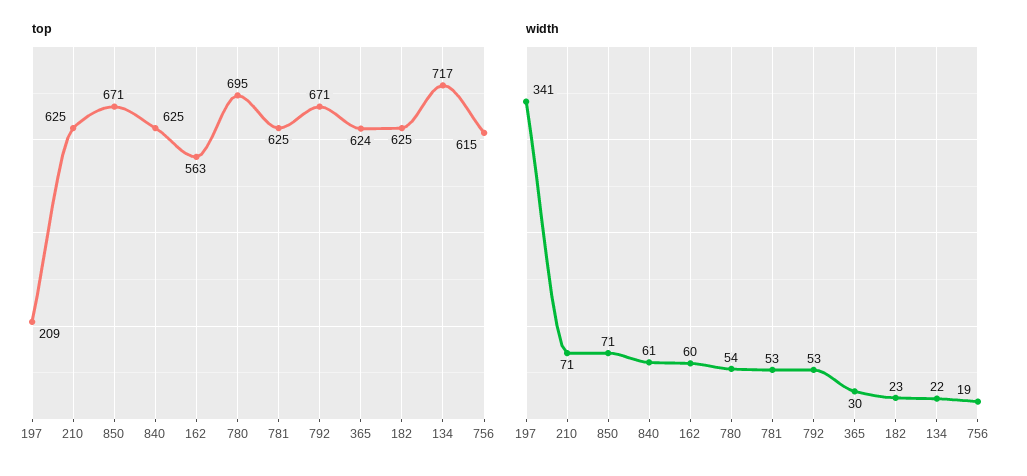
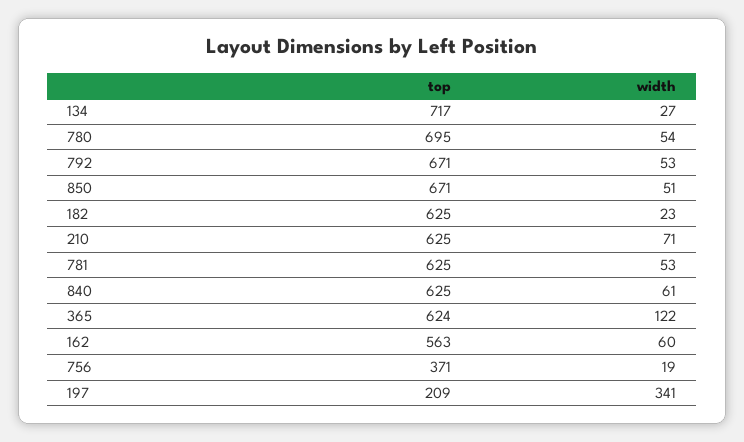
top, 756: 615 -> 371
width, 850: 71 -> 51
width, 365: 30 -> 122
width, 134: 22 -> 27

